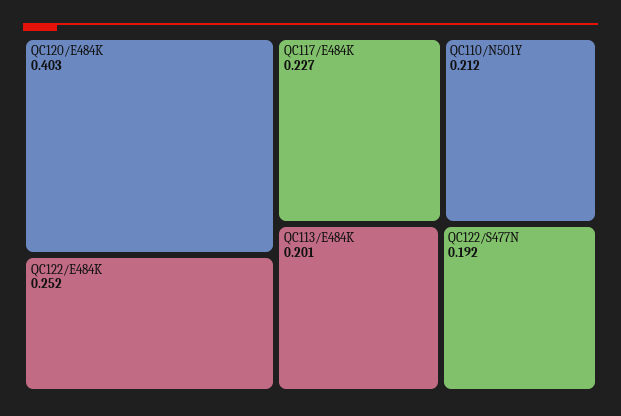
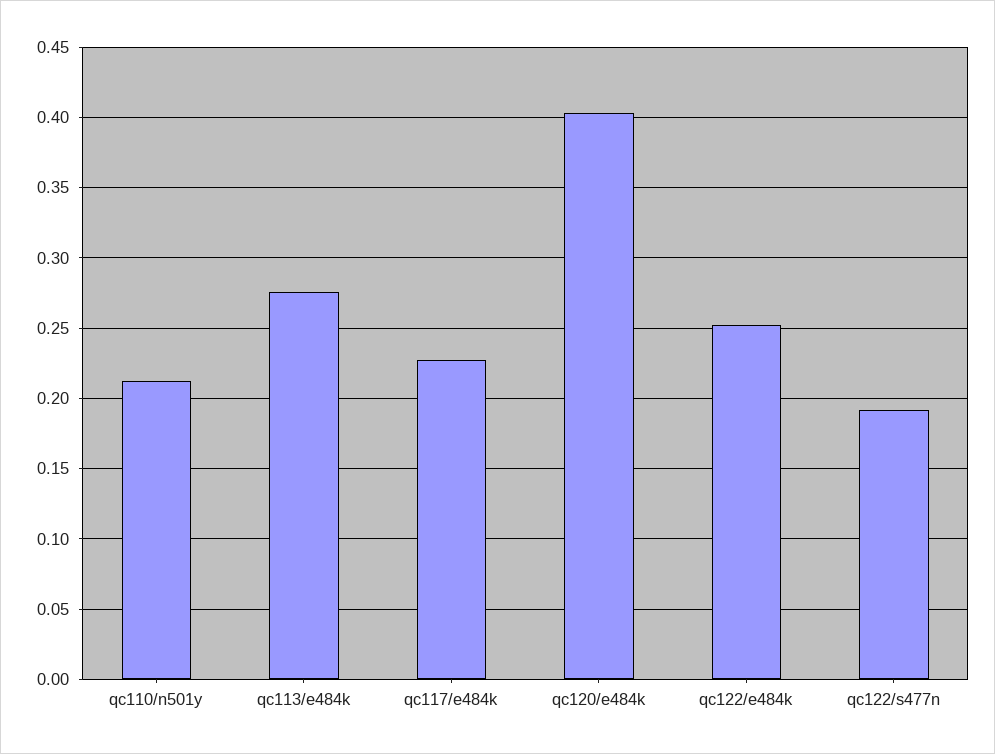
QC113/E484K: 0.201 -> 0.275

